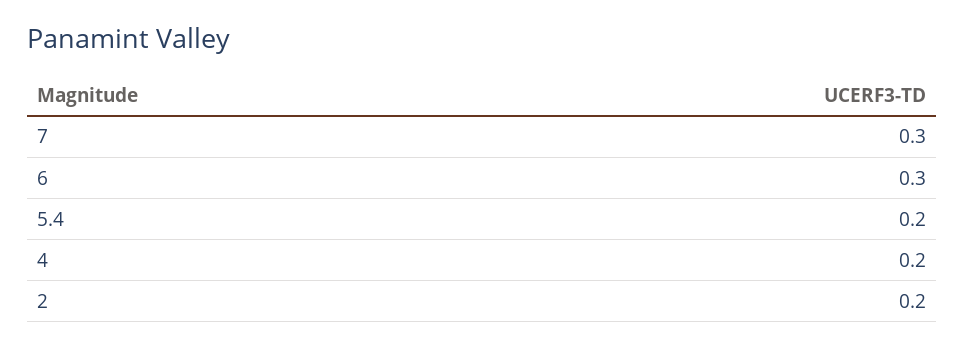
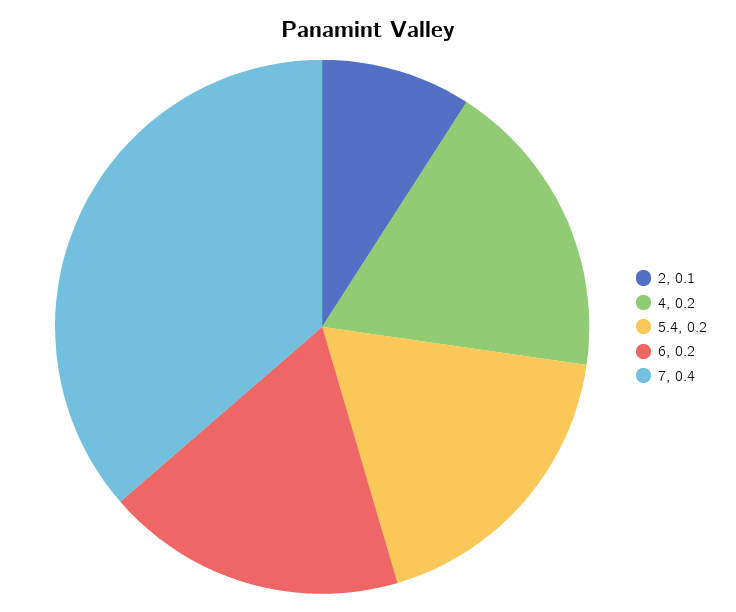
7: 0.3 -> 0.4
6: 0.3 -> 0.2
2: 0.2 -> 0.1

